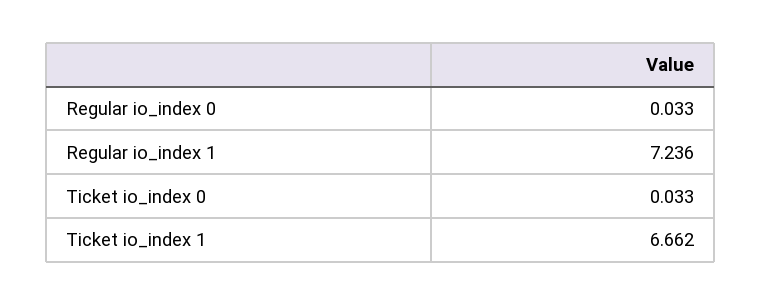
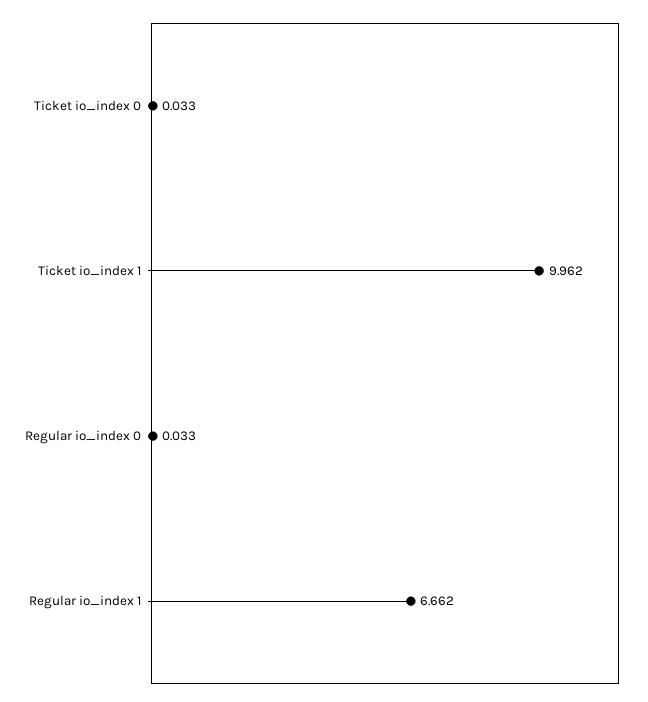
Regular io_index 1: 7.236 -> 6.662
Ticket io_index 1: 6.662 -> 9.962

